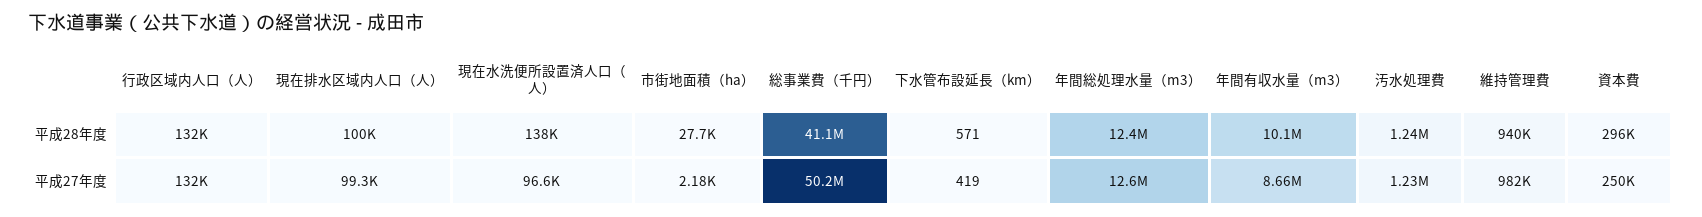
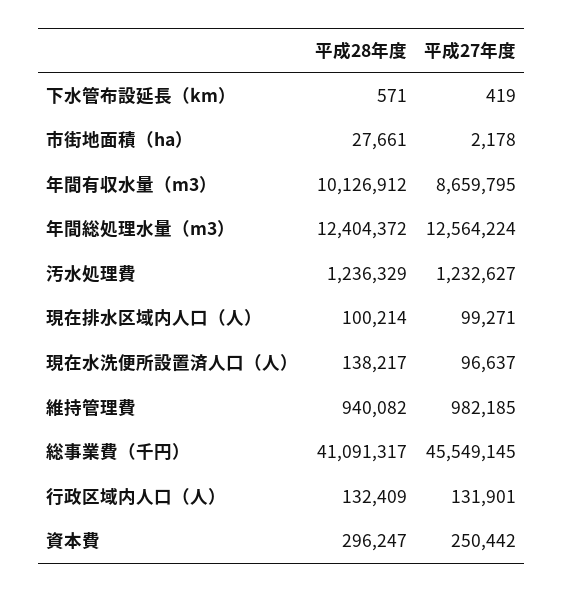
総事業費（千円）, 平成27年度: 50200000 -> 45549145

